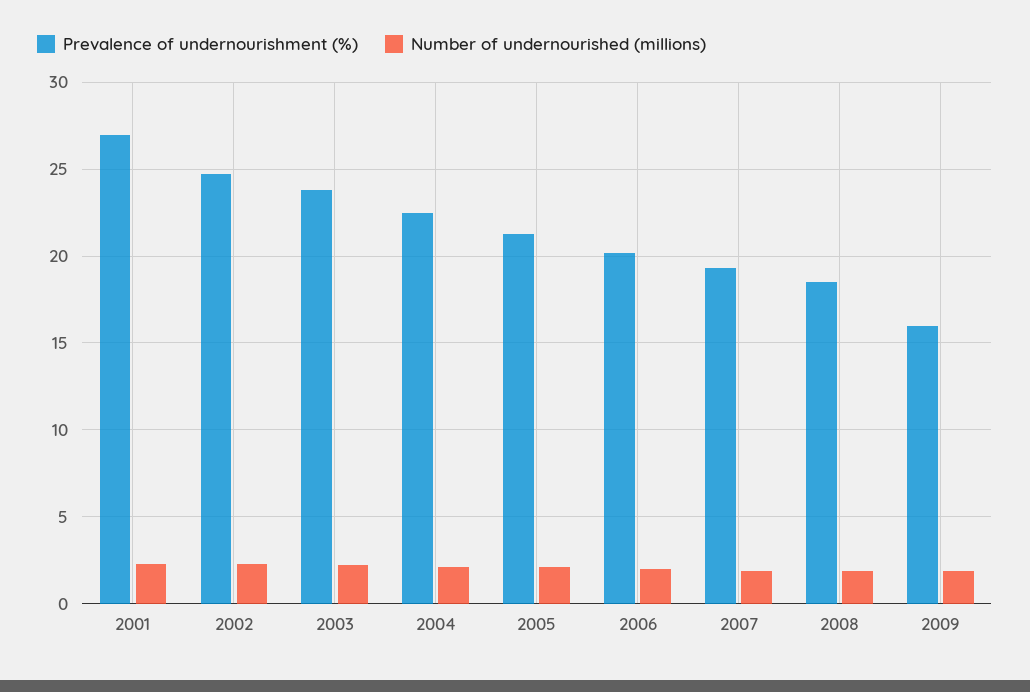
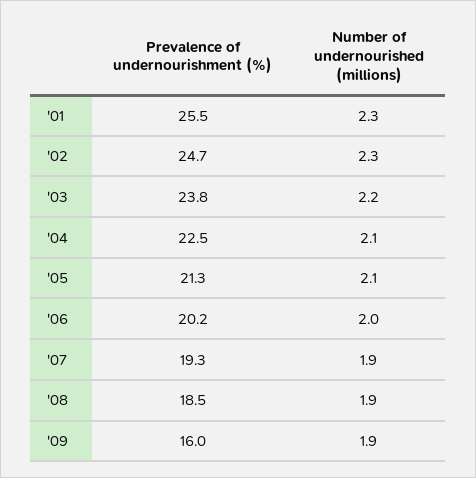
Prevalence of undernourishment (%), 2001: 27 -> 25.5

